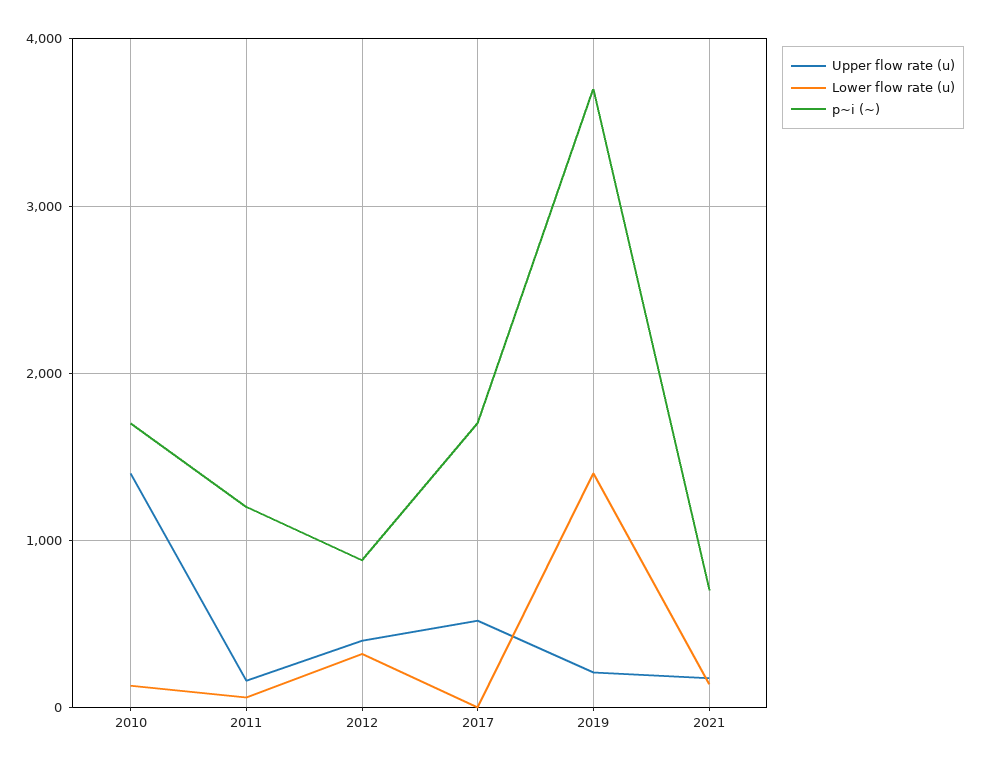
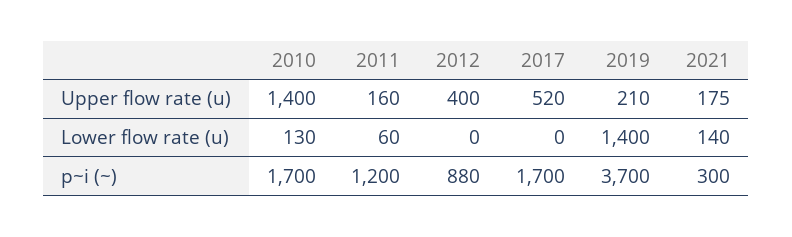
Lower flow rate (u), 2012: 300 -> 0
p~i (~), 2021: 700 -> 300

